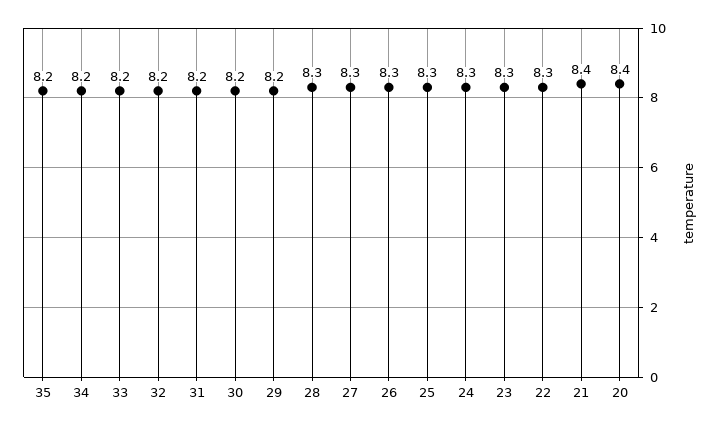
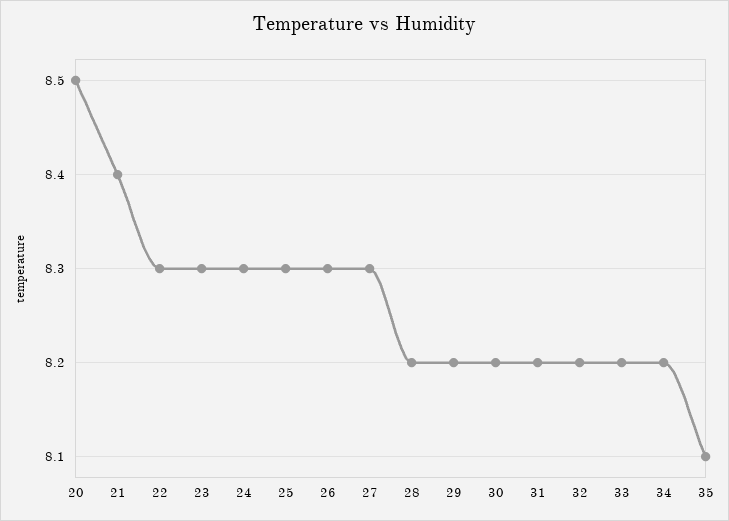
35: 8.2 -> 8.1
28: 8.3 -> 8.2
20: 8.4 -> 8.5

